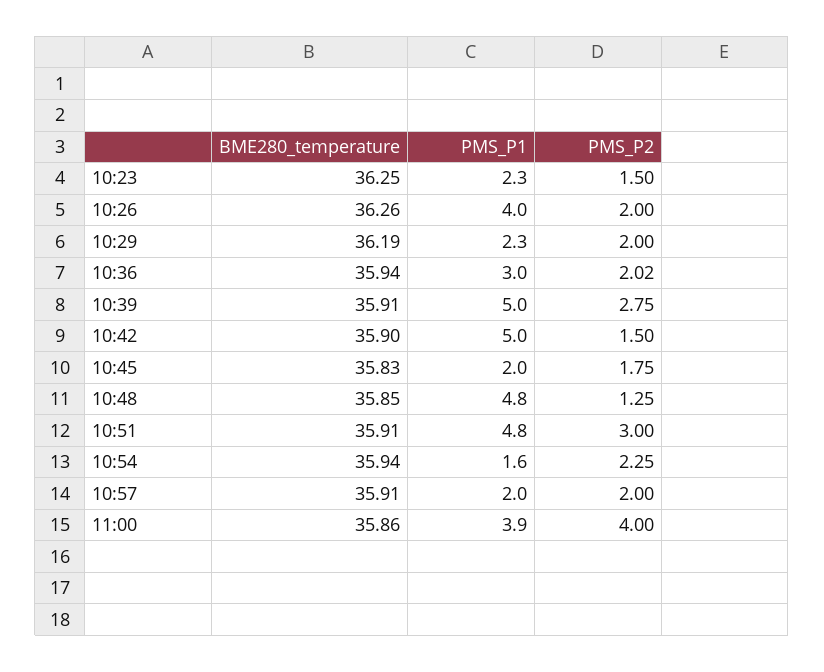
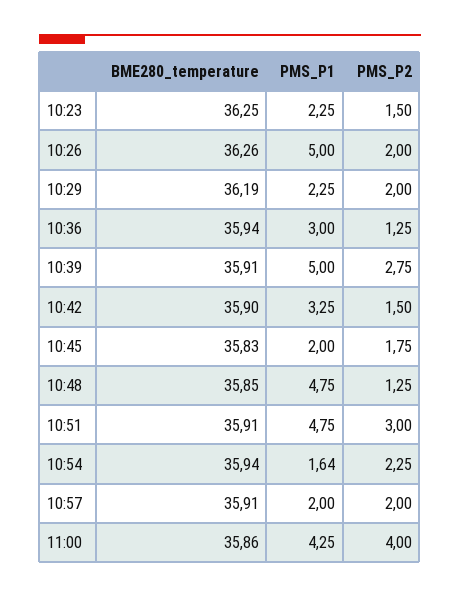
PMS_P1, 10:26: 4 -> 5
PMS_P2, 10:36: 2.02 -> 1.25
PMS_P1, 10:42: 5 -> 3.25
PMS_P1, 11:00: 3.9 -> 4.25

